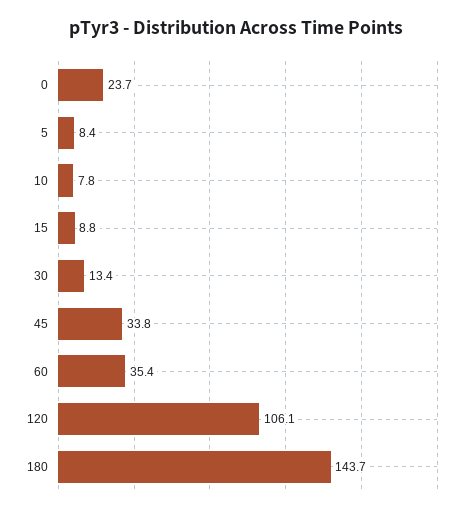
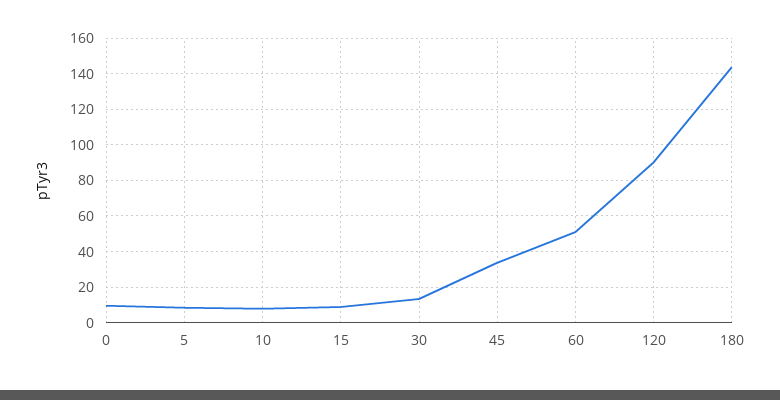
0: 23.7 -> 10
60: 35.4 -> 50
120: 106.1 -> 90

